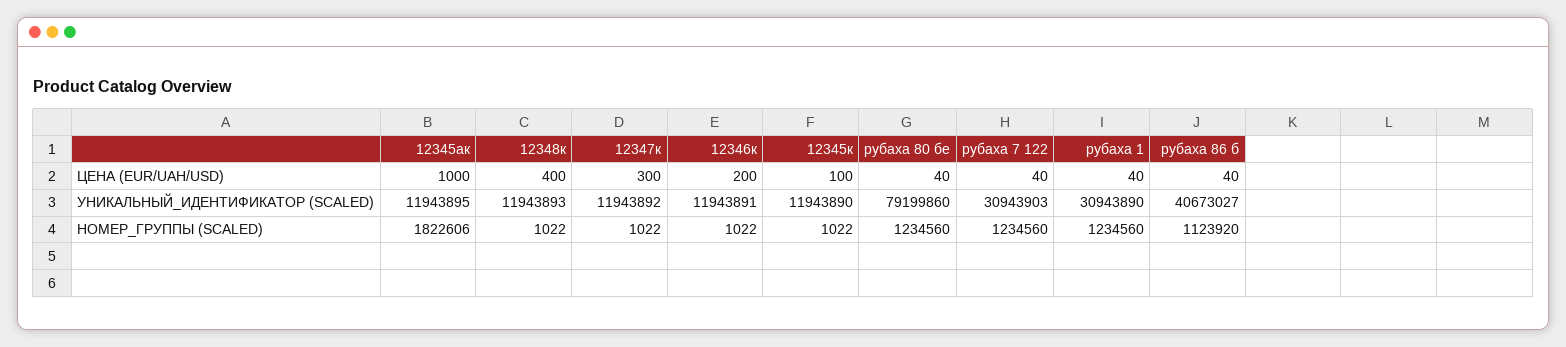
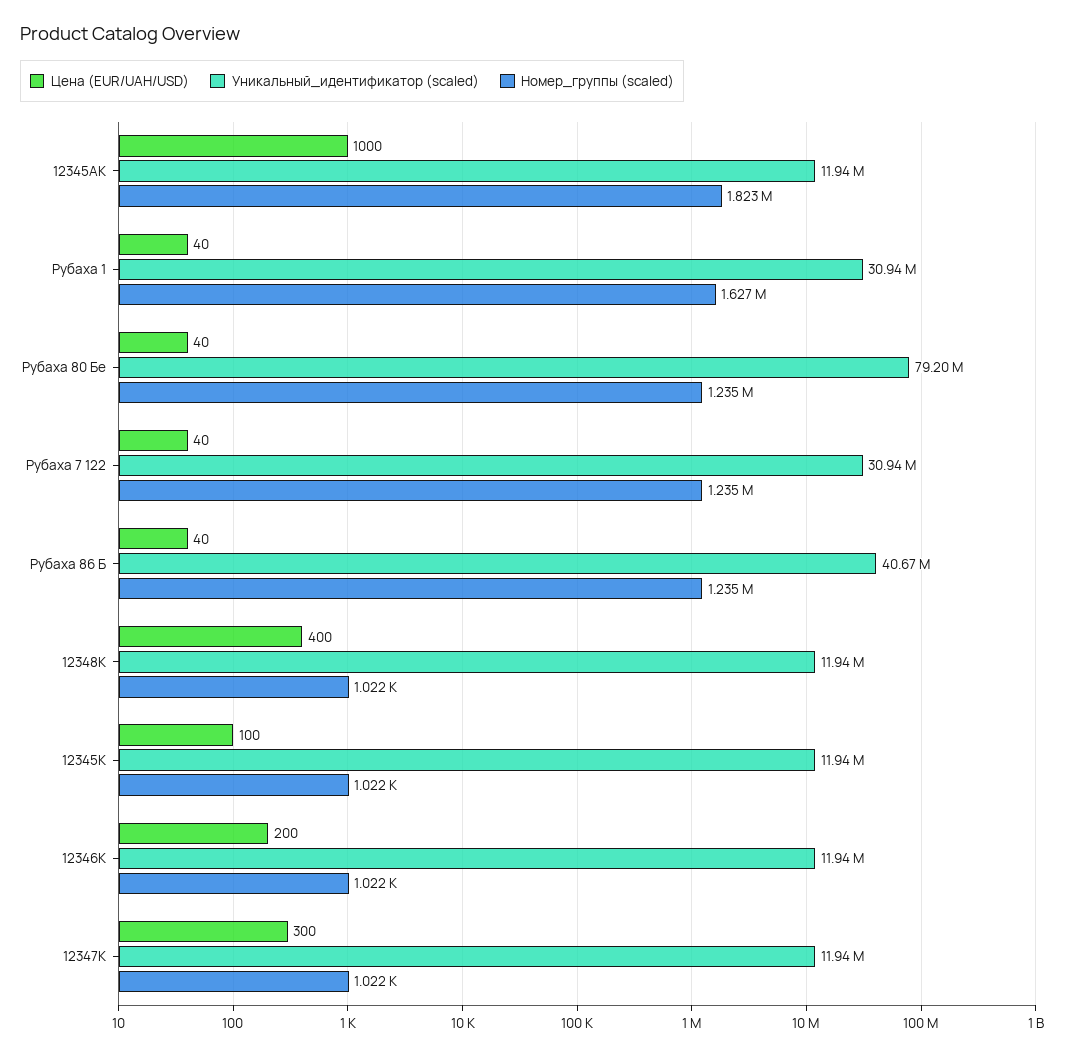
НОМЕР_ГРУППЫ (SCALED), рубаха 1: 1234560 -> 1627000
НОМЕР_ГРУППЫ (SCALED), рубаха 86 б: 1123920 -> 1235000

